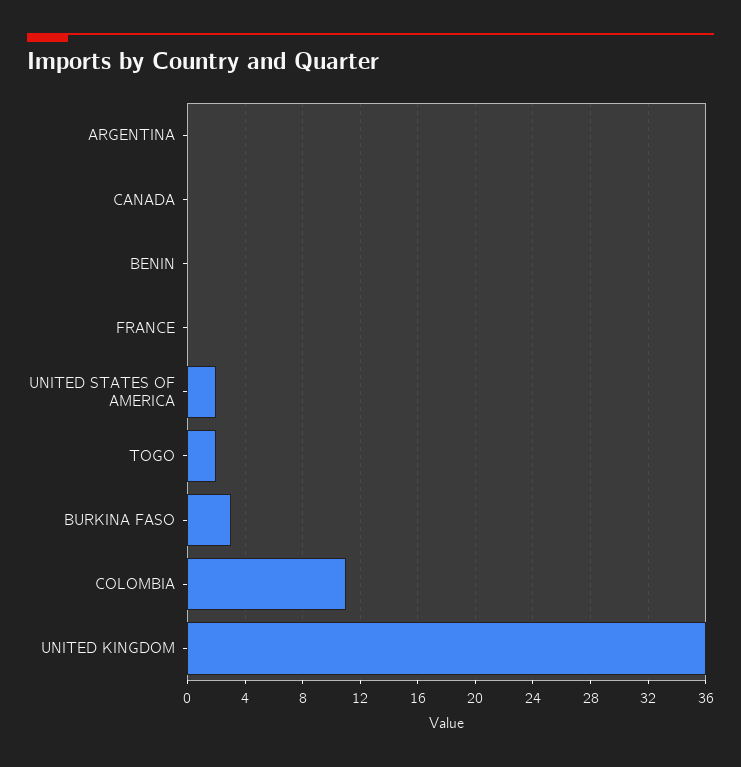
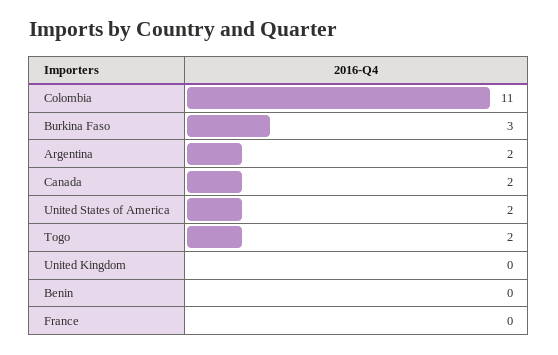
ARGENTINA: 0 -> 2
CANADA: 0 -> 2
UNITED KINGDOM: 36 -> 0

